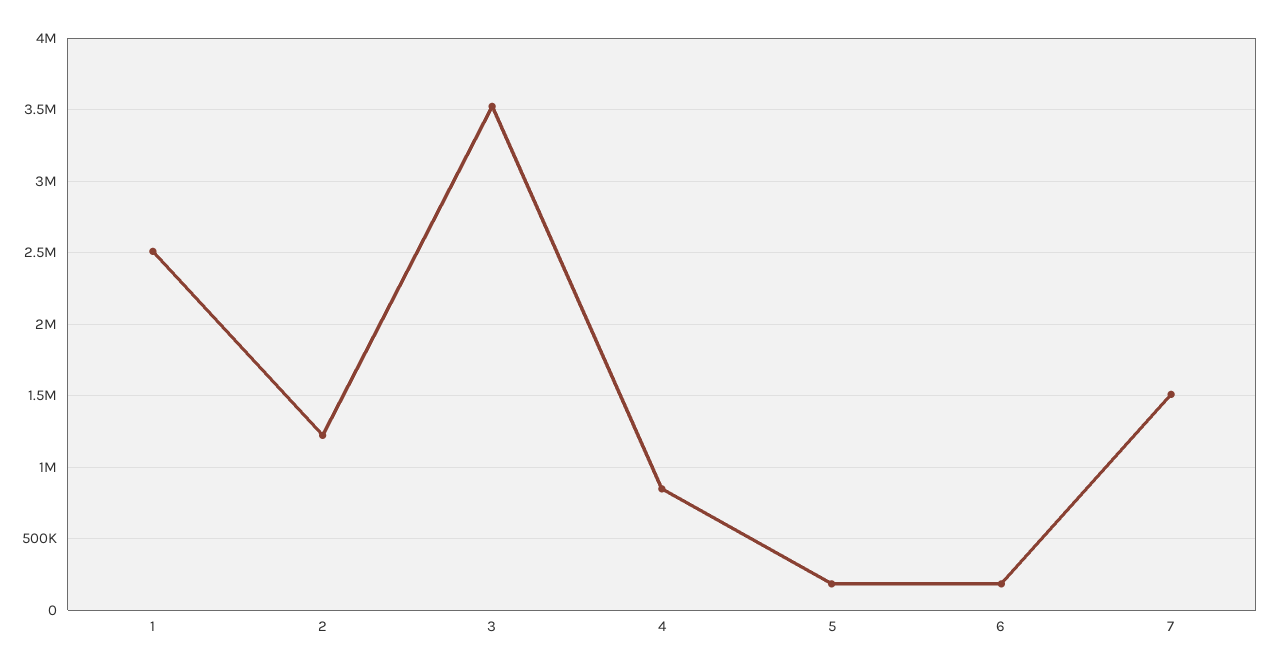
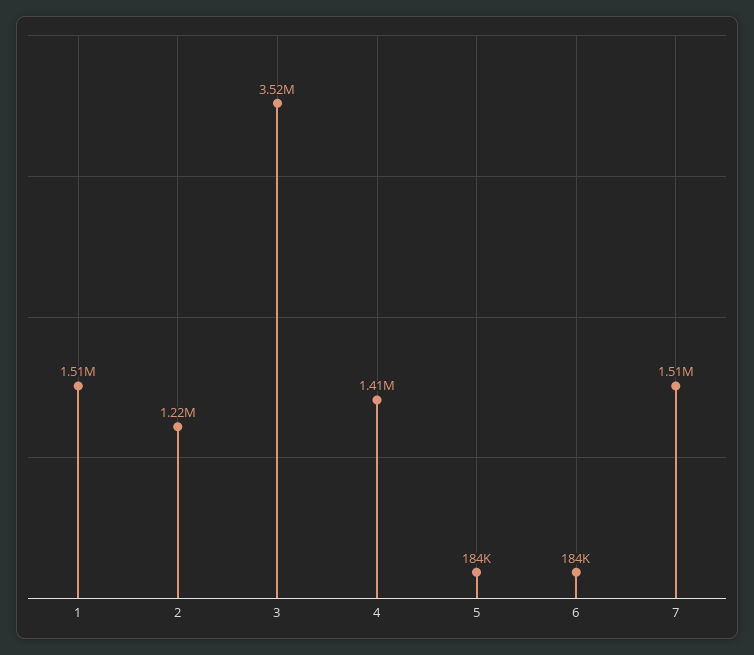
1: 2500000 -> 1510000
4: 850000 -> 1410000

